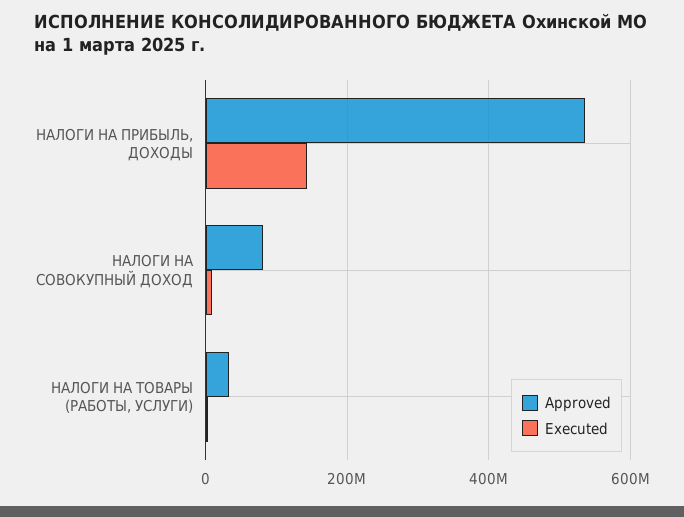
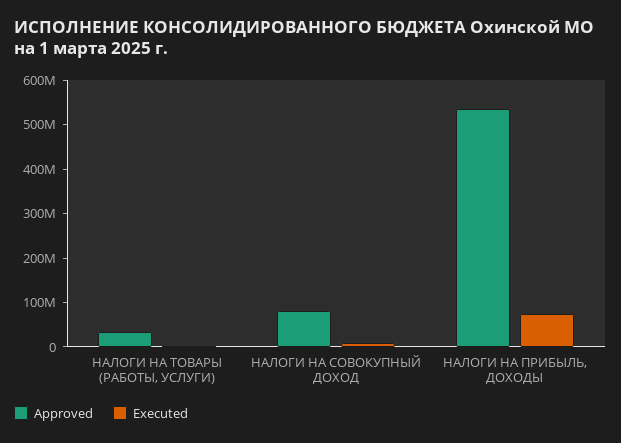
Executed, НАЛОГИ НА ПРИБЫЛЬ, ДОХОДЫ: 140000000 -> 80000000

